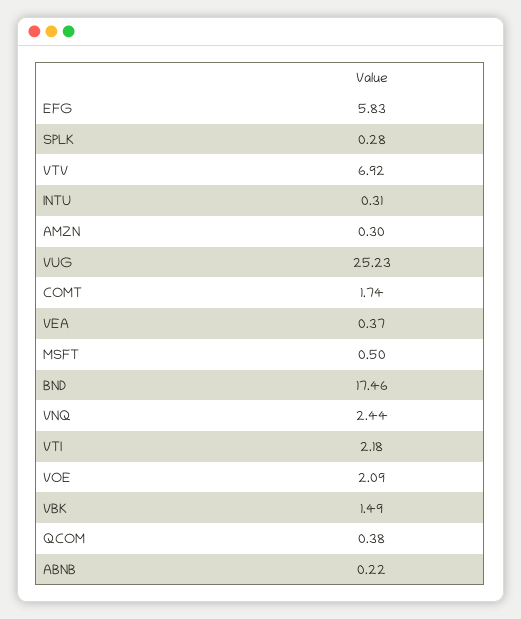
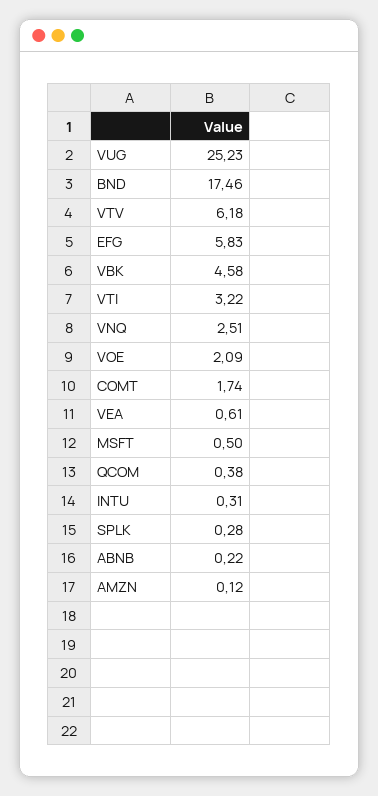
VTV: 6.92 -> 6.18
AMZN: 0.3 -> 0.12
VEA: 0.37 -> 0.61
VNQ: 2.44 -> 2.51
VTI: 2.18 -> 3.22
VBK: 1.49 -> 4.58

